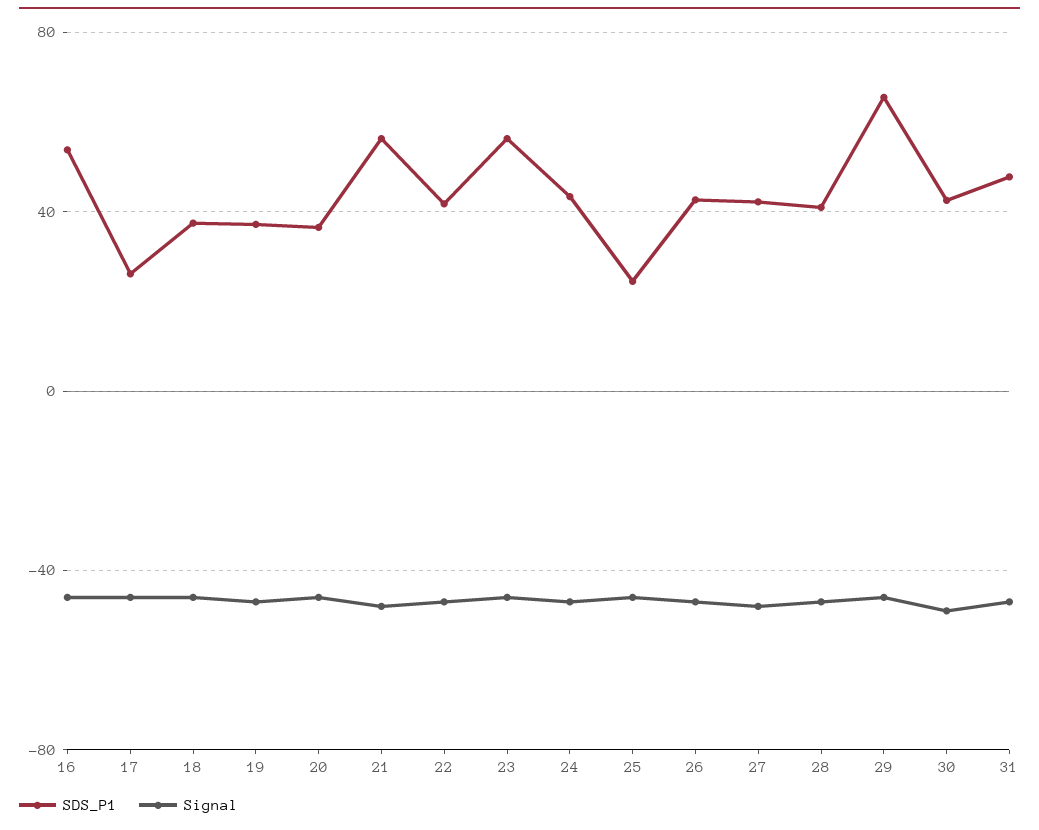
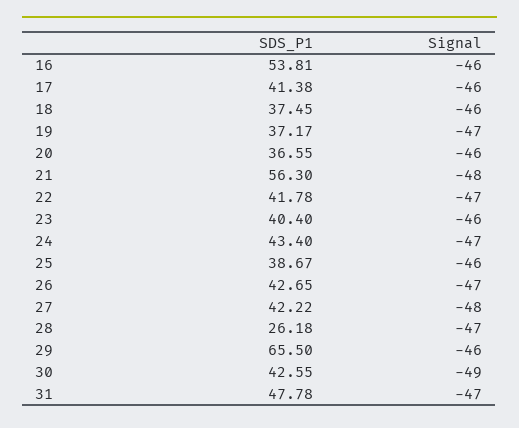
SDS_P1, 17: 25 -> 41.38
SDS_P1, 23: 55 -> 40.4
SDS_P1, 25: 25 -> 38.67
SDS_P1, 28: 40 -> 26.18

